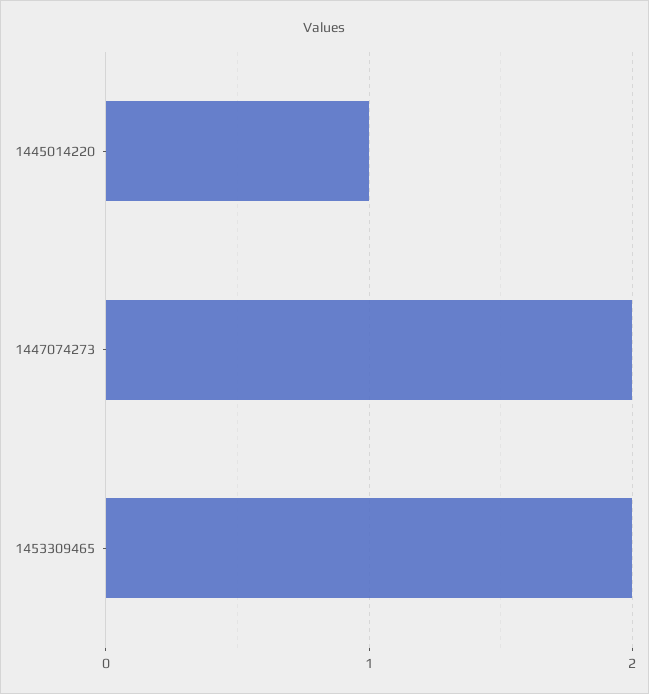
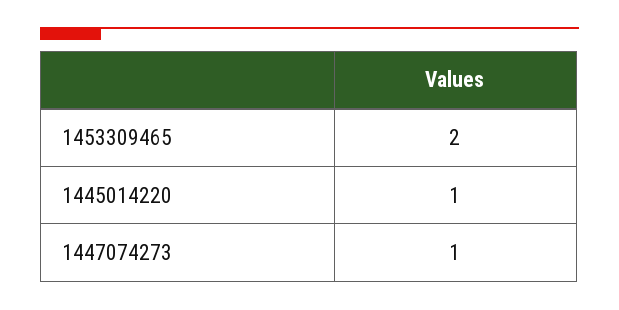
1447074273: 2 -> 1

